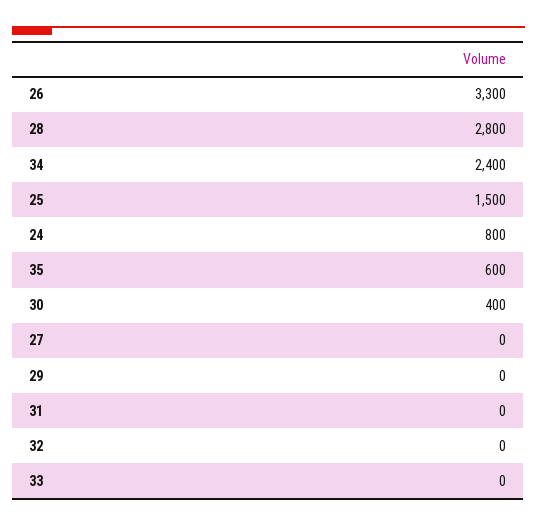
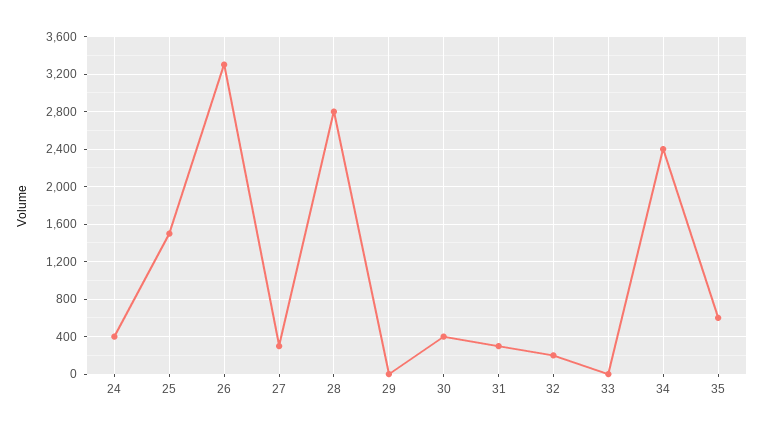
24: 800 -> 400
27: 0 -> 300
31: 0 -> 300
32: 0 -> 200

